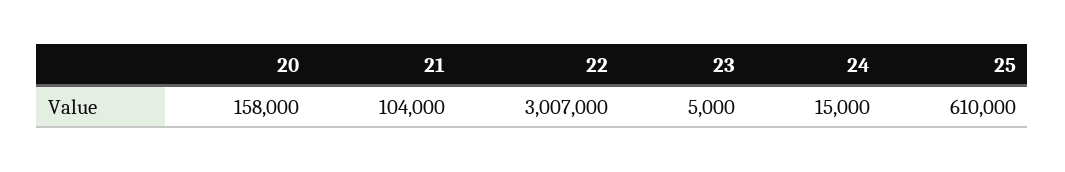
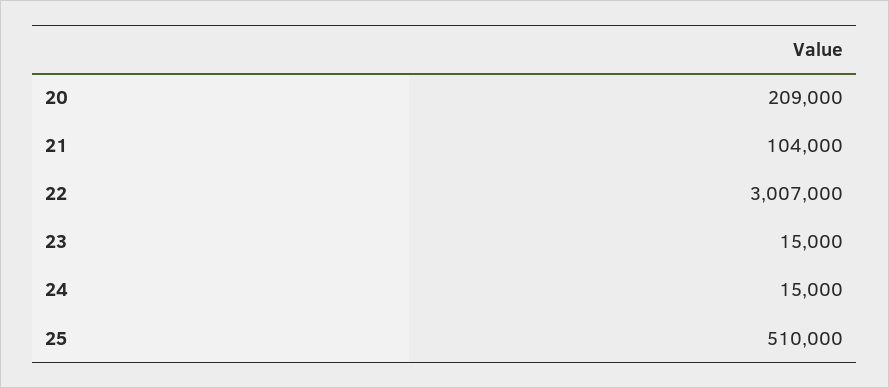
20: 158000 -> 209000
23: 5000 -> 15000
25: 610000 -> 510000

